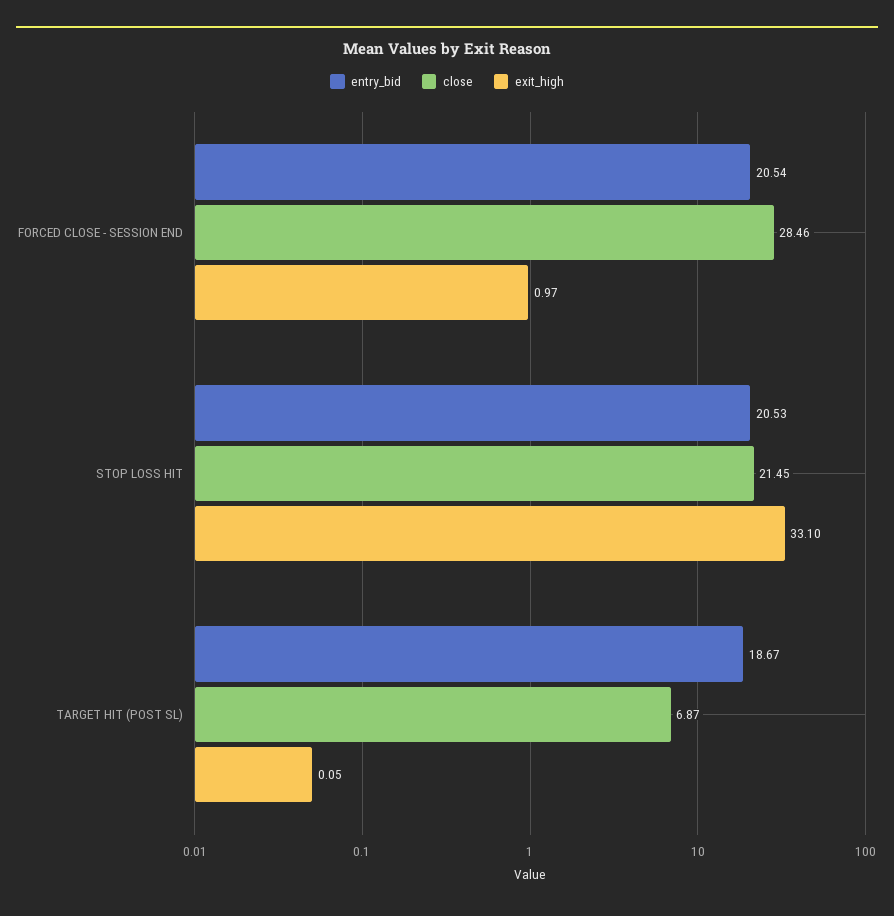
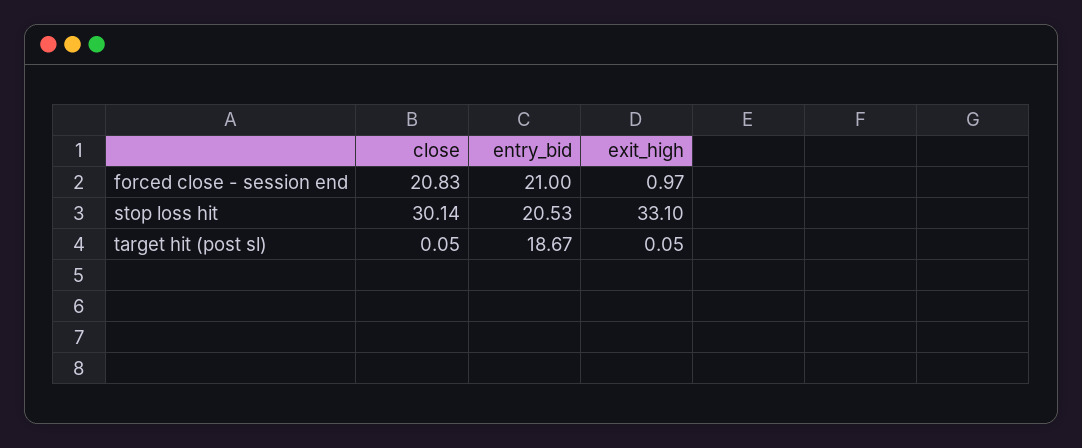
entry_bid, FORCED CLOSE - SESSION END: 20.54 -> 21
close, FORCED CLOSE - SESSION END: 28.46 -> 20.83
close, STOP LOSS HIT: 21.45 -> 30.14
close, TARGET HIT (POST SL): 6.87 -> 0.05

